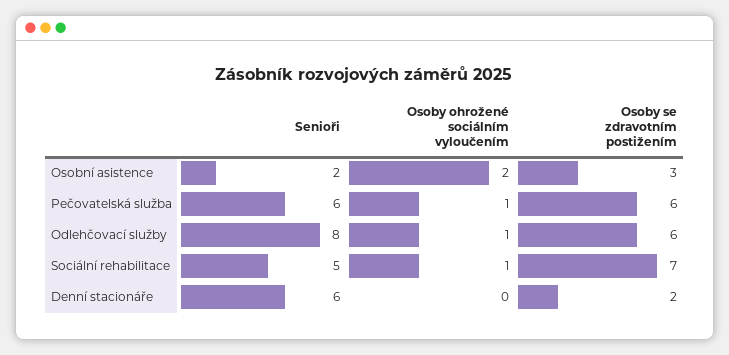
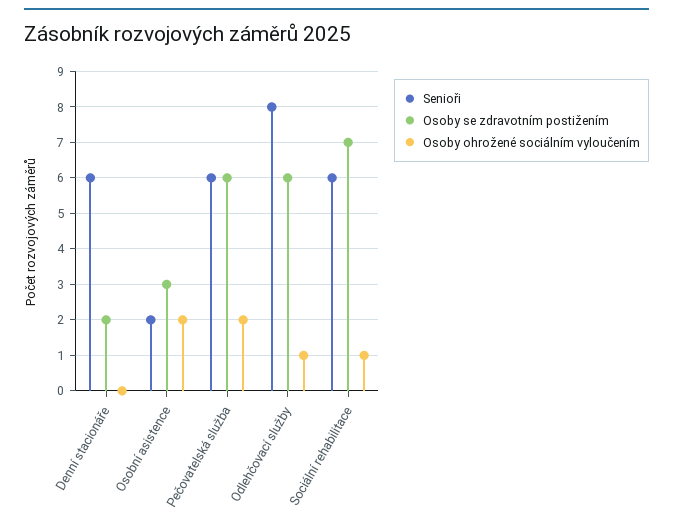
Osoby ohrožené sociálním vyloučením, Pečovatelská služba: 1 -> 2
Senioři, Sociální rehabilitace: 5 -> 6

